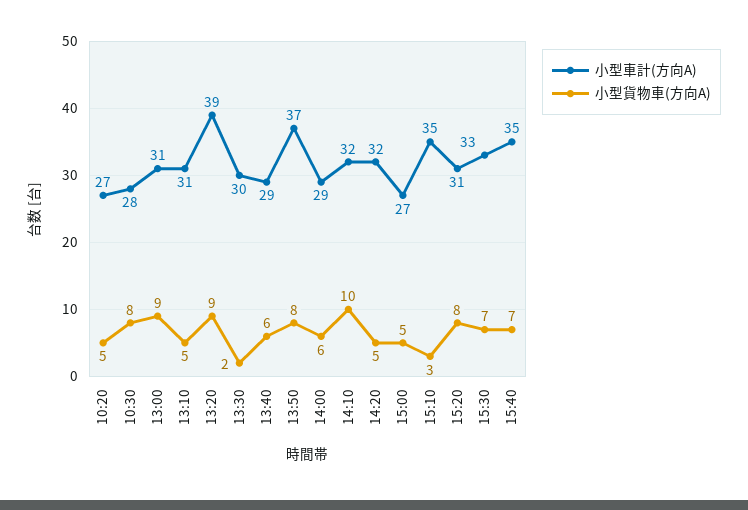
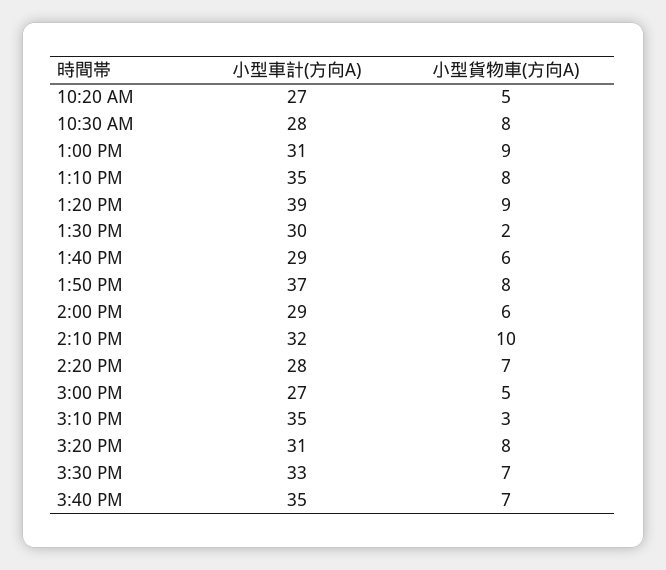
小型車計(方向A), 13:10: 31 -> 35
小型貨物車(方向A), 13:10: 5 -> 8
小型車計(方向A), 14:20: 32 -> 28
小型貨物車(方向A), 14:20: 5 -> 7

